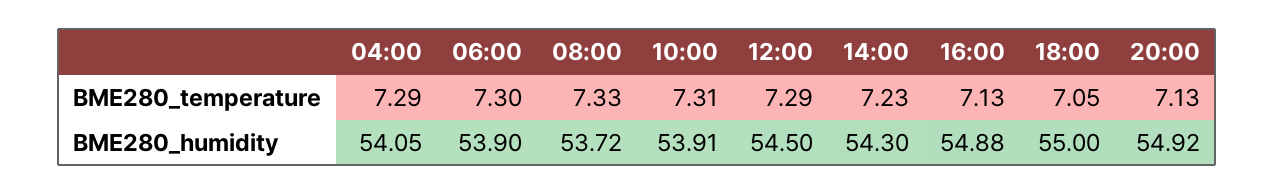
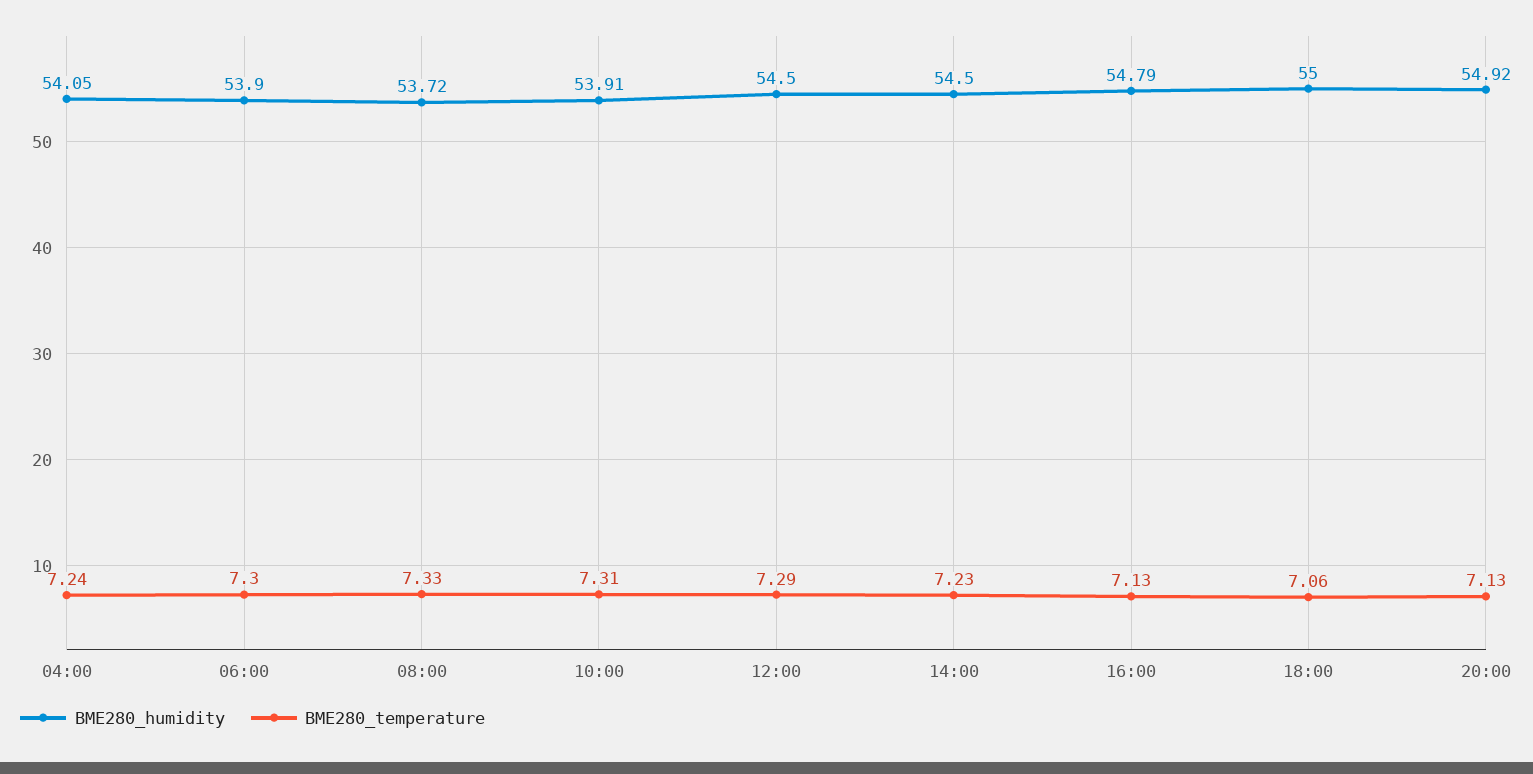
BME280_temperature, 04:00: 7.29 -> 7.24
BME280_temperature, 18:00: 7.05 -> 7.06
BME280_humidity, 14:00: 54.3 -> 54.5
BME280_humidity, 16:00: 54.88 -> 54.79

